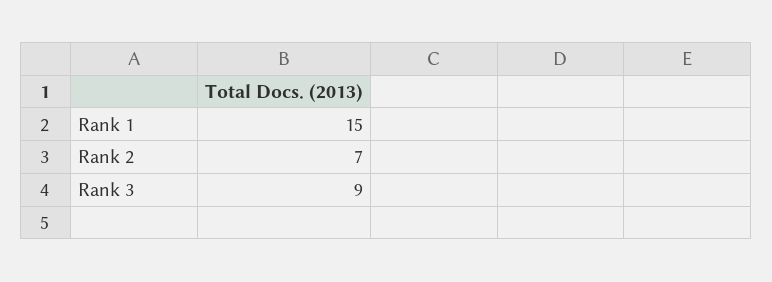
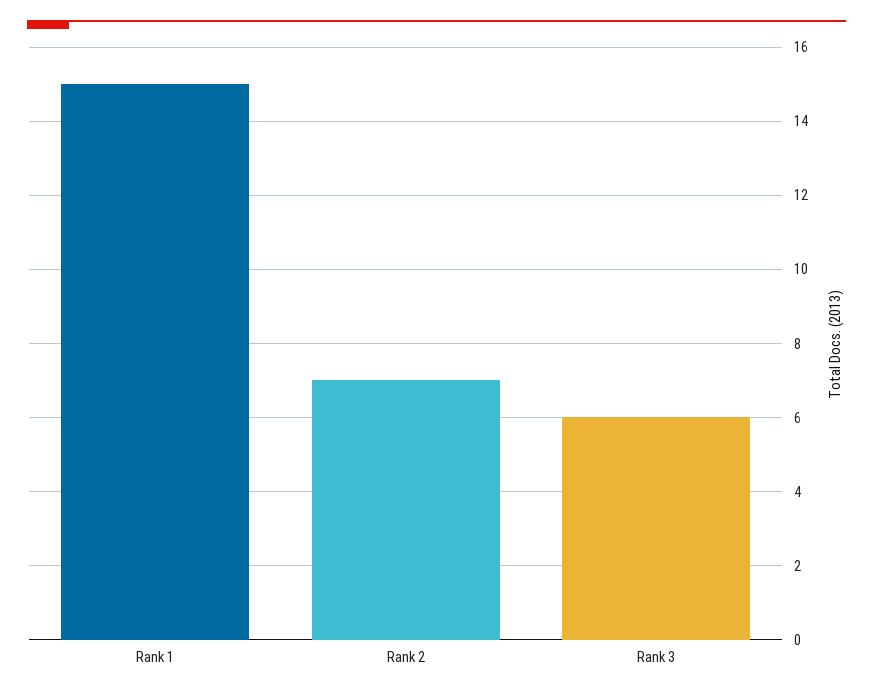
Rank 3: 9 -> 6

